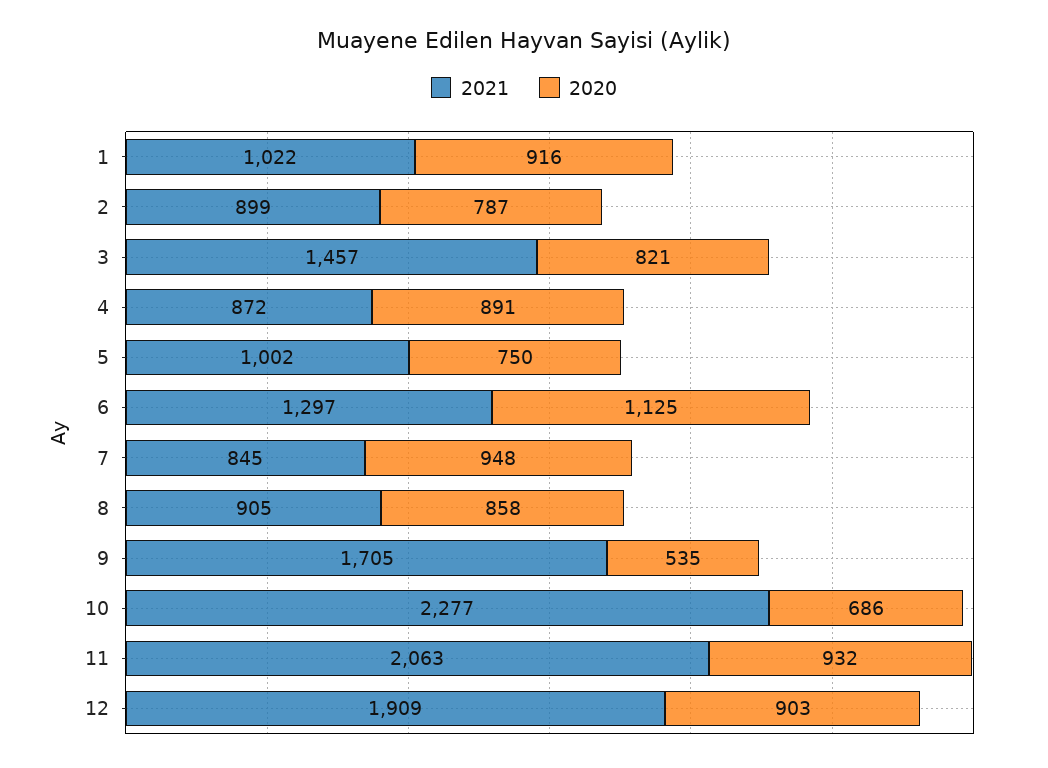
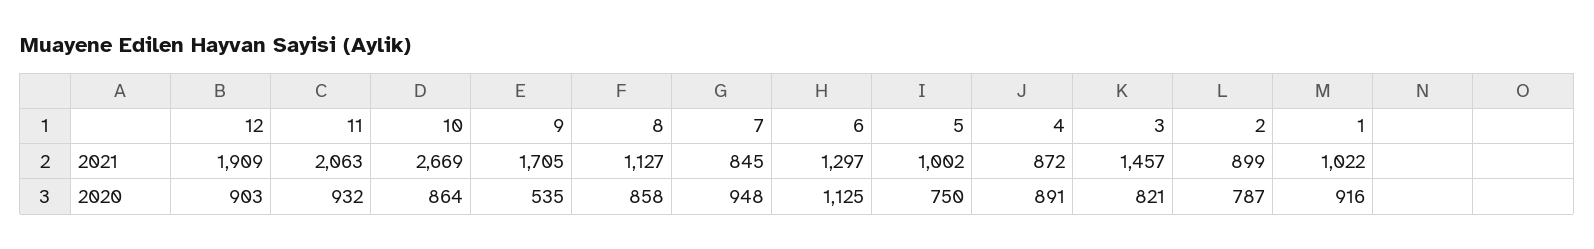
2021, 8: 905 -> 1127
2021, 10: 2277 -> 2669
2020, 10: 686 -> 864

